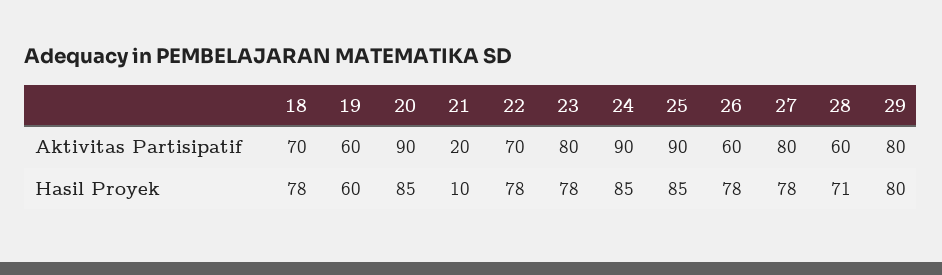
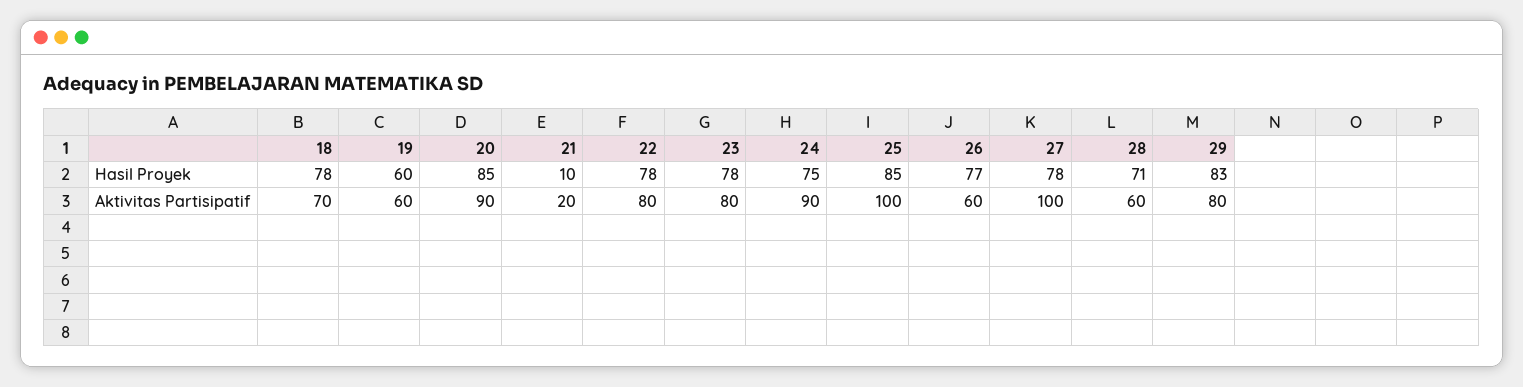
22, Aktivitas Partisipatif: 70 -> 80
25, Aktivitas Partisipatif: 90 -> 100
27, Aktivitas Partisipatif: 80 -> 100
24, Hasil Proyek: 85 -> 75
26, Hasil Proyek: 78 -> 77
29, Hasil Proyek: 80 -> 83

